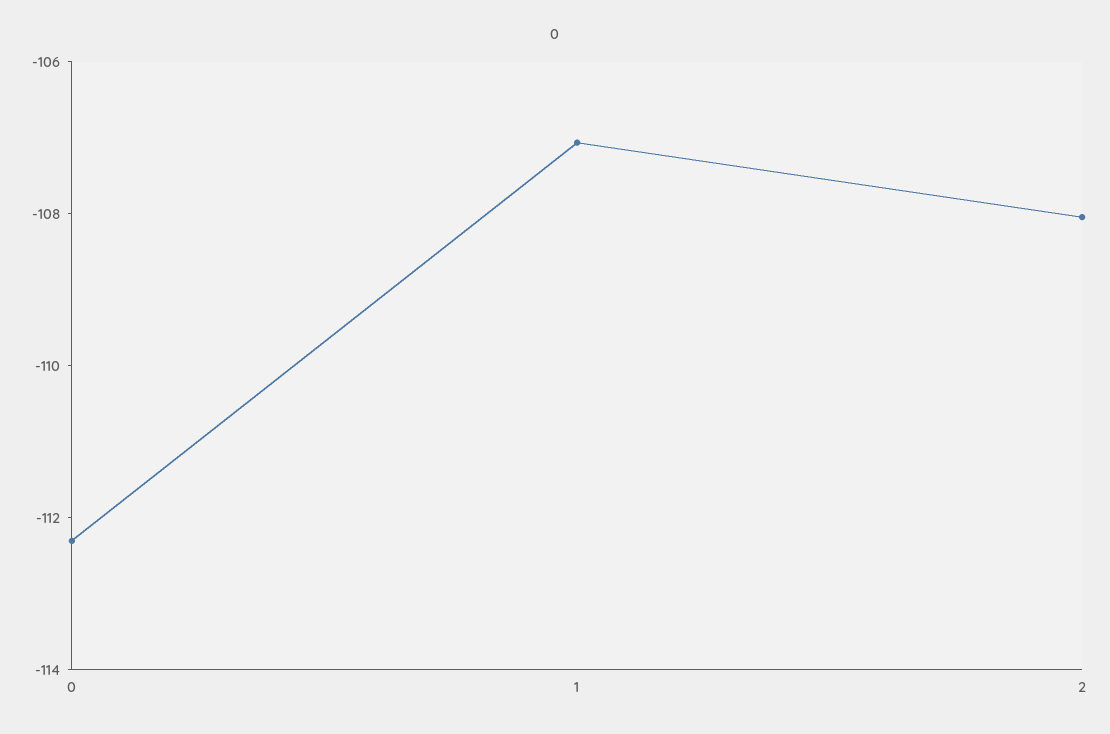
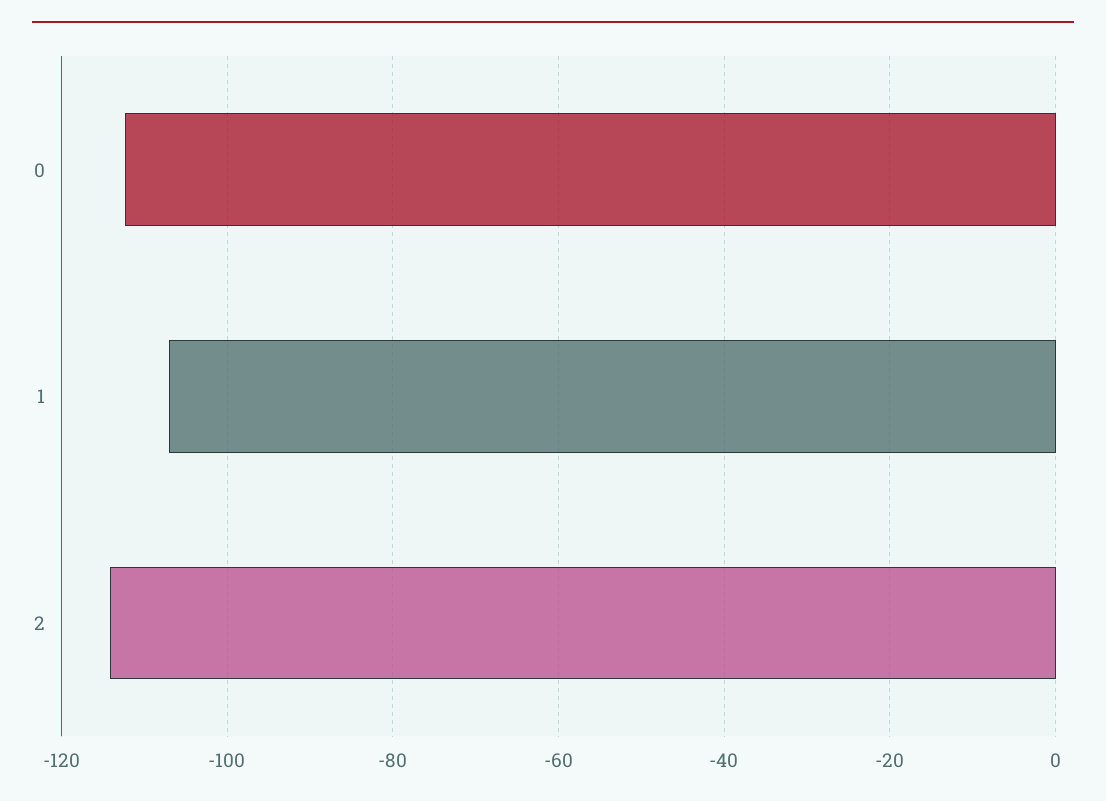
2: -108 -> -114

